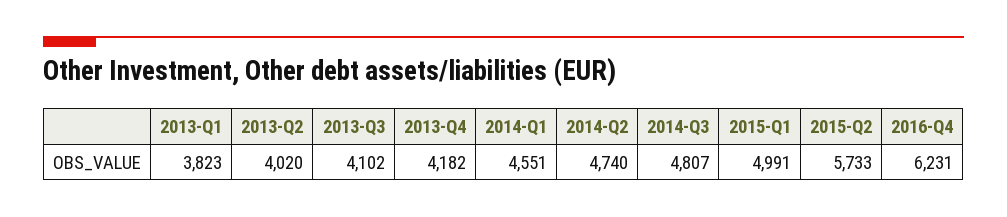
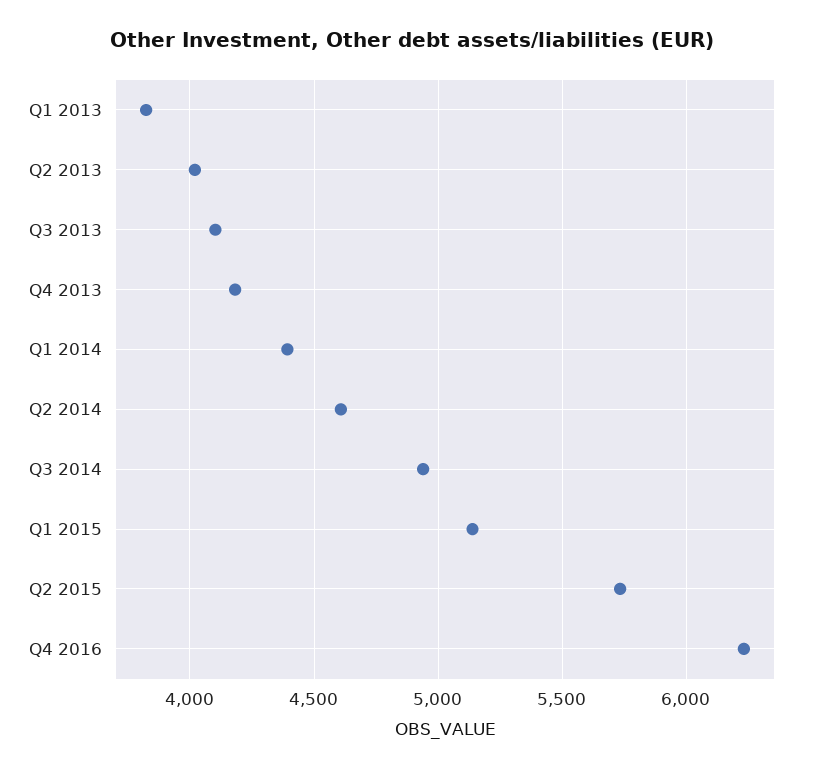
2014-Q1: 4551 -> 4400
2014-Q2: 4740 -> 4600
2014-Q3: 4807 -> 4950
2015-Q1: 4991 -> 5150

